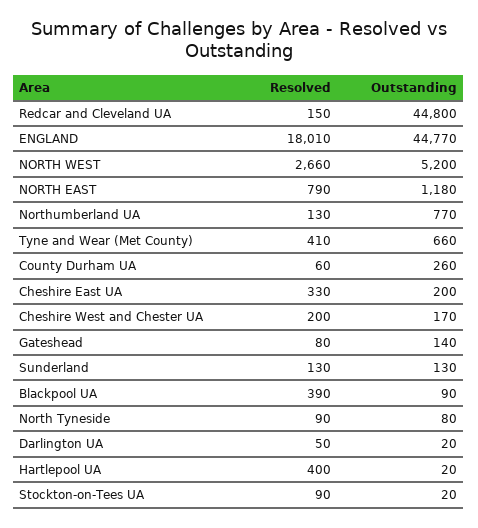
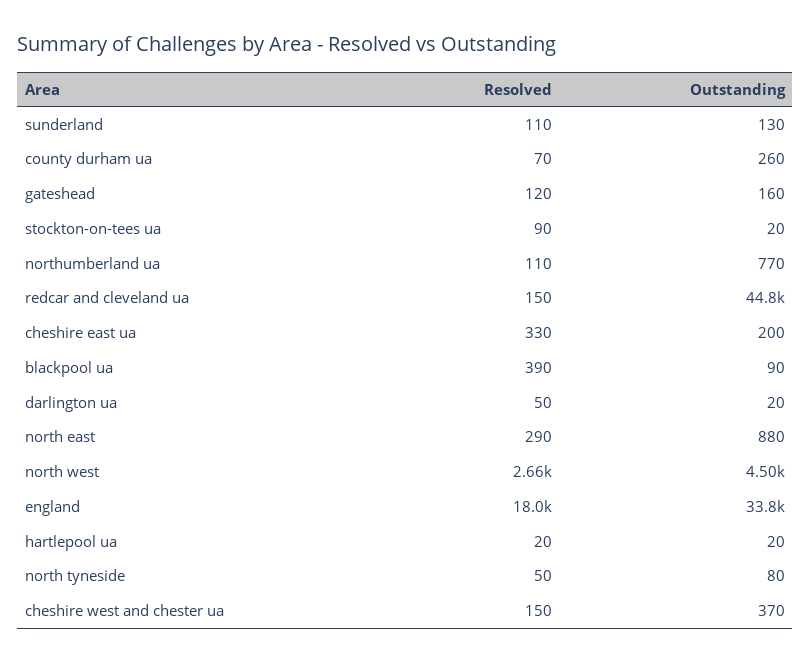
Outstanding, ENGLAND: 44770 -> 33800
Outstanding, NORTH WEST: 5200 -> 4500
Resolved, NORTH EAST: 790 -> 290
Outstanding, NORTH EAST: 1180 -> 880
Resolved, Northumberland UA: 130 -> 110
Resolved, Tyne and Wear (Met County): 410 -> none
Outstanding, Tyne and Wear (Met County): 660 -> none
Resolved, County Durham UA: 60 -> 70
Resolved, Cheshire West and Chester UA: 200 -> 150
Outstanding, Cheshire West and Chester UA: 170 -> 370
Resolved, Gateshead: 80 -> 120
Outstanding, Gateshead: 140 -> 160
Resolved, Sunderland: 130 -> 110
Resolved, North Tyneside: 90 -> 50
Resolved, Hartlepool UA: 400 -> 20

